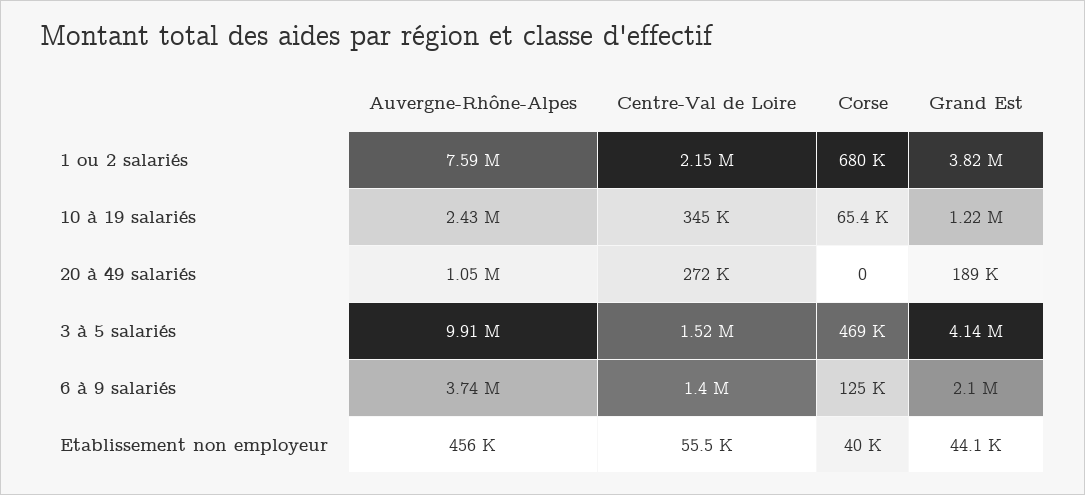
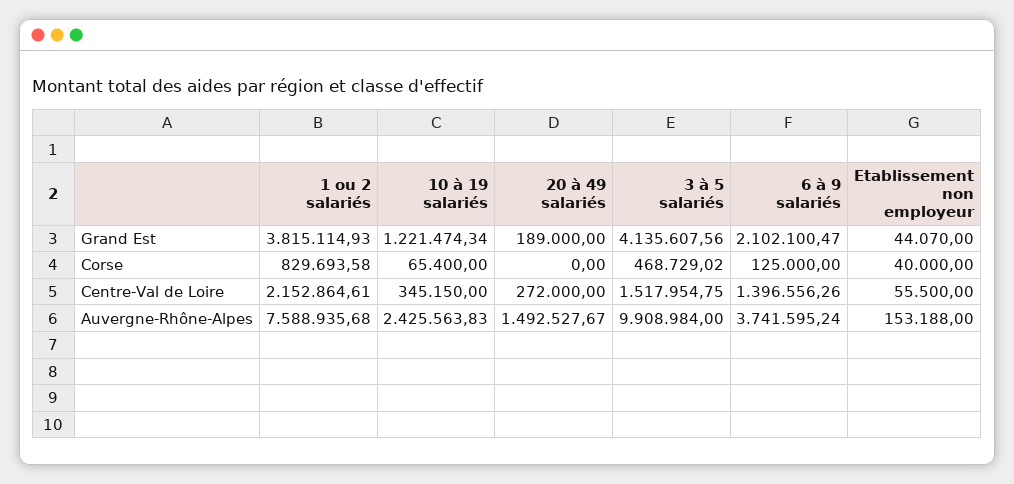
Corse, 1 ou 2 salariés: 680000 -> 829693.58
Auvergne-Rhône-Alpes, 20 à 49 salariés: 1050000 -> 1492527.67
Auvergne-Rhône-Alpes, Etablissement non employeur: 456000 -> 153188

